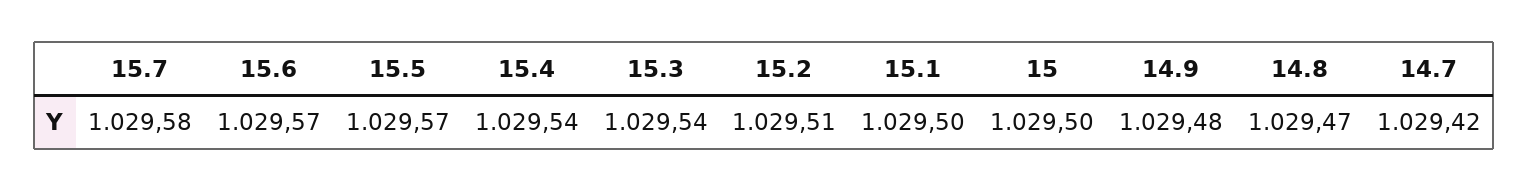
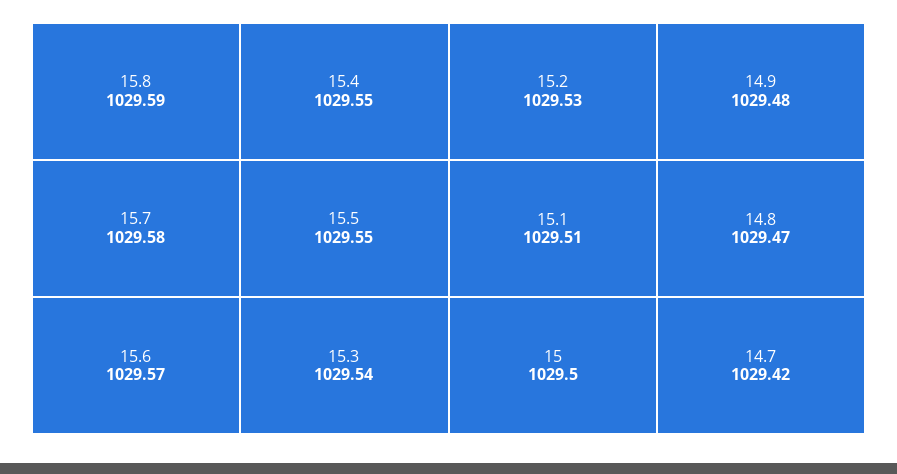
15.5: 1029.57 -> 1029.55
15.4: 1029.54 -> 1029.55
15.2: 1029.51 -> 1029.53
15.1: 1029.5 -> 1029.51
15.8: none -> 1029.59

